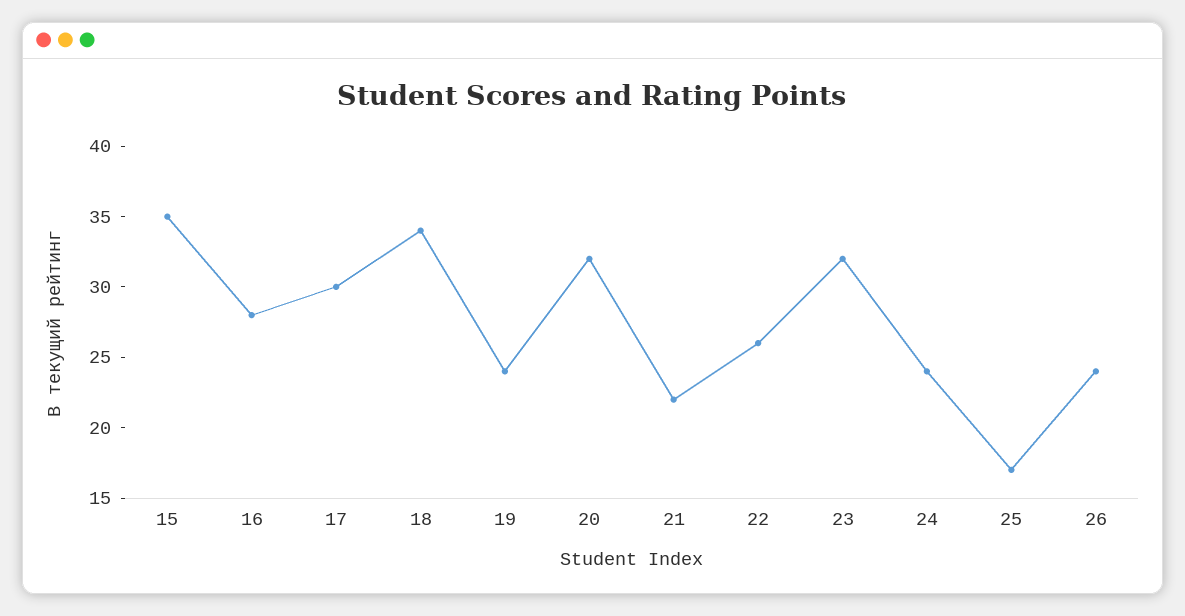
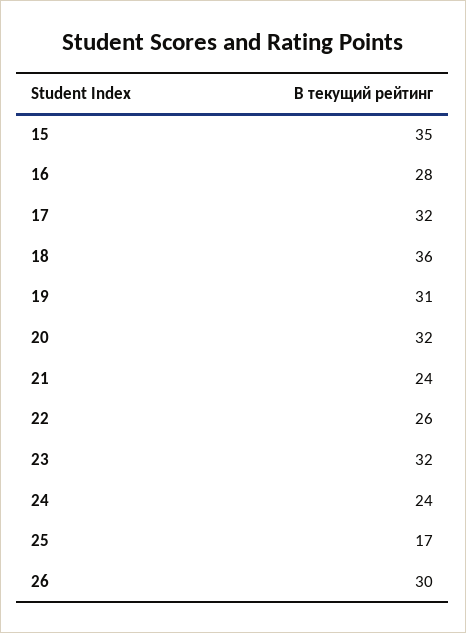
17: 30 -> 32
18: 34 -> 36
19: 24 -> 31
21: 22 -> 24
26: 24 -> 30

